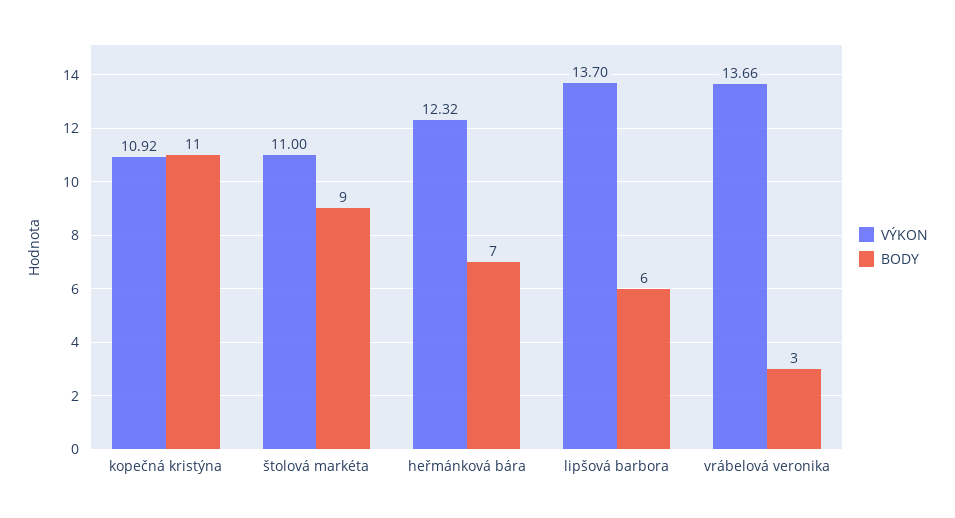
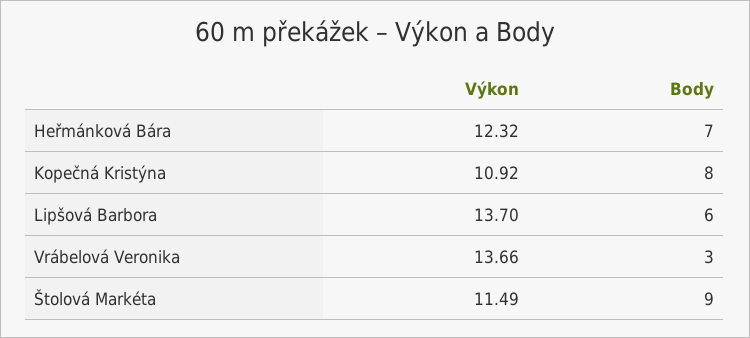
BODY, kopečná kristýna: 11 -> 8
VÝKON, štolová markéta: 11 -> 11.49

